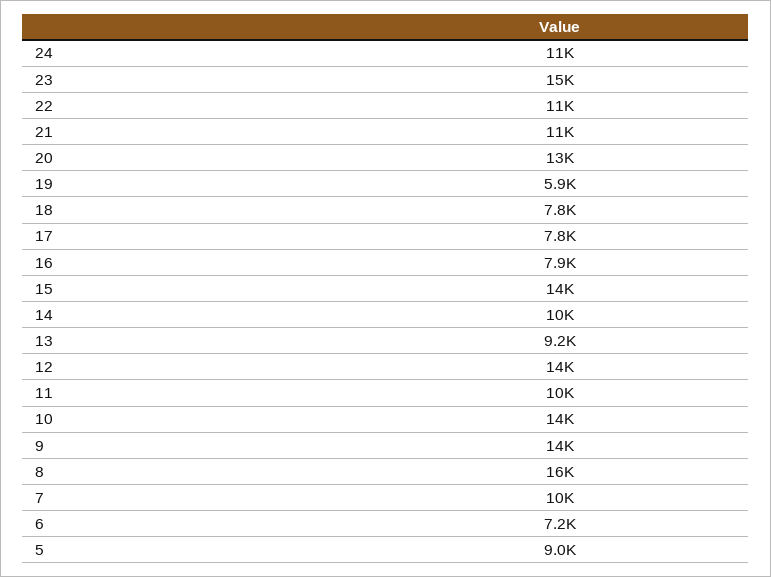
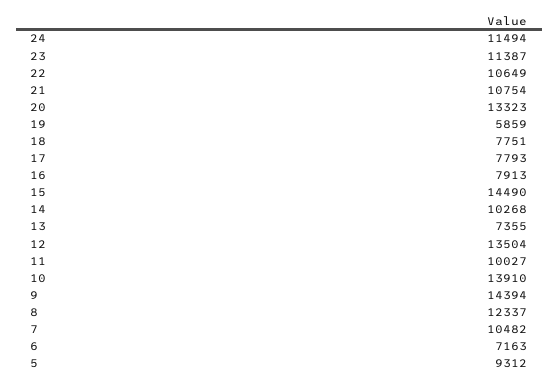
23: 15000 -> 11387
13: 9200 -> 7355
8: 16000 -> 12337
5: 9000 -> 9312

